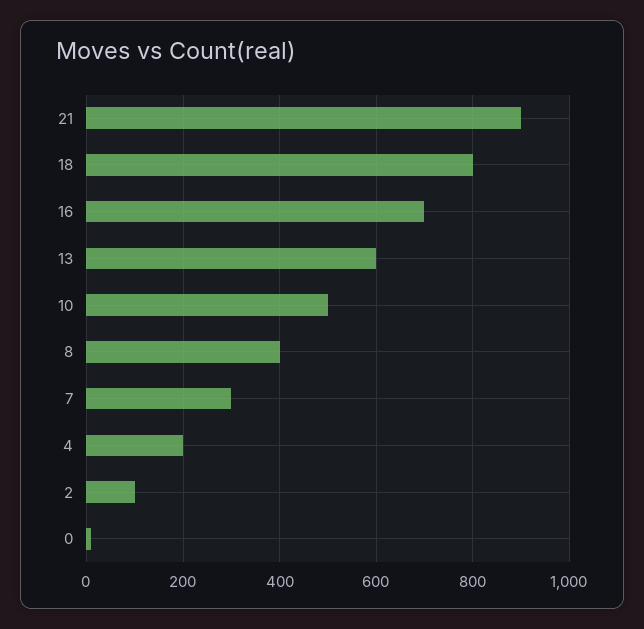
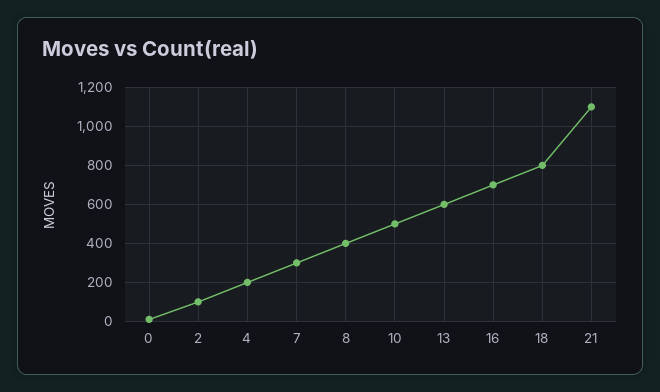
21: 900 -> 1100

